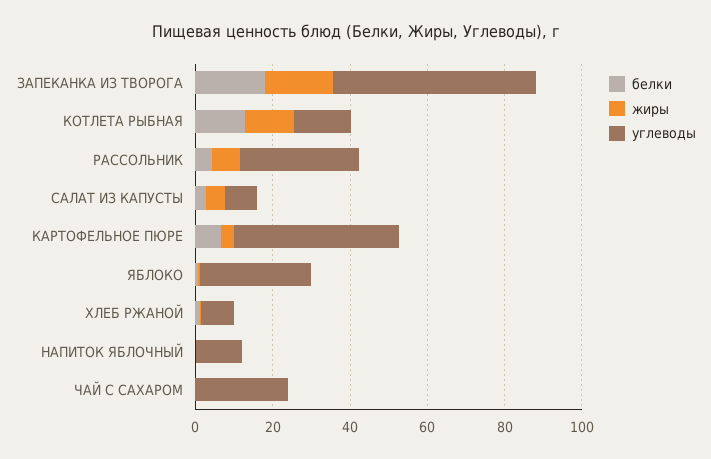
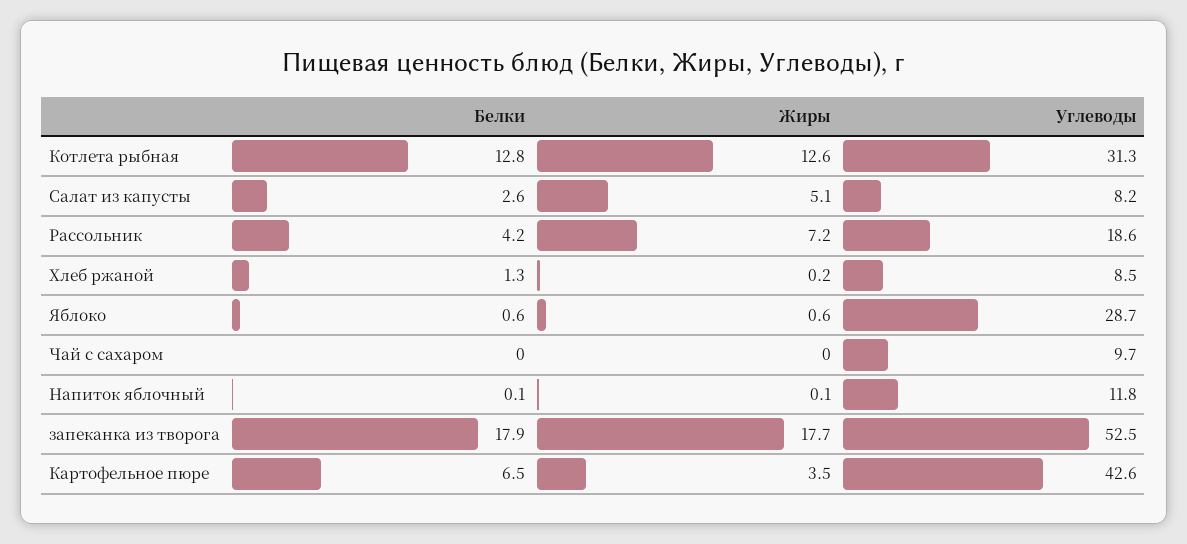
углеводы, КОТЛЕТА РЫБНАЯ: 15 -> 31.3
углеводы, РАССОЛЬНИК: 30 -> 18.6
углеводы, ЧАЙ С САХАРОМ: 25 -> 9.7

